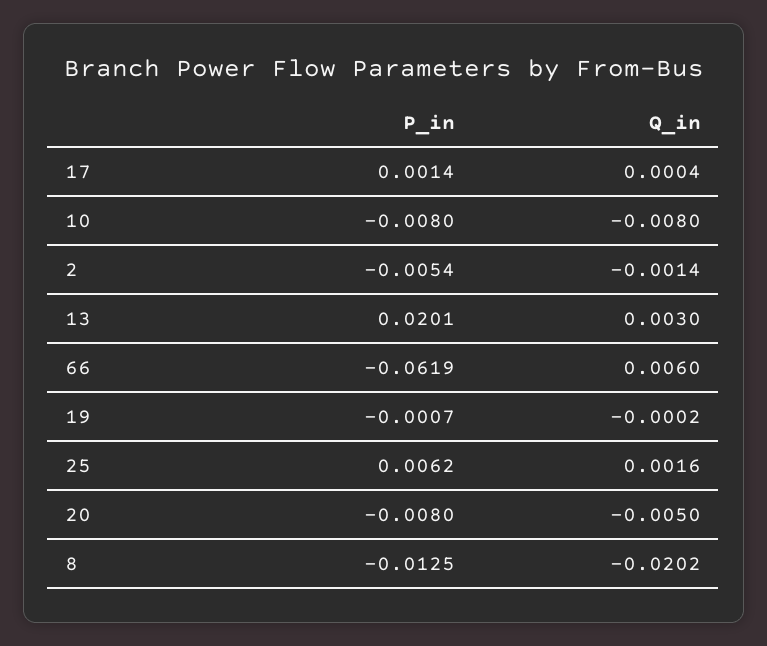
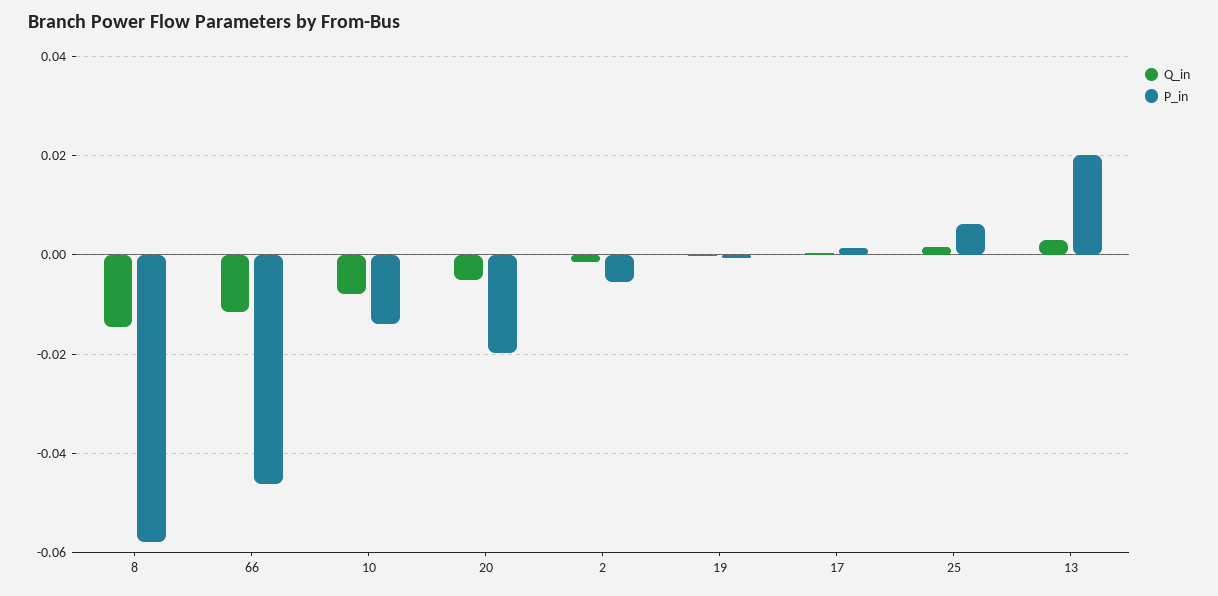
P_in, 10: -0.008 -> -0.014
P_in, 66: -0.0619 -> -0.046
Q_in, 66: 0.006 -> -0.012
P_in, 20: -0.008 -> -0.02
P_in, 8: -0.0125 -> -0.058
Q_in, 8: -0.0202 -> -0.014

